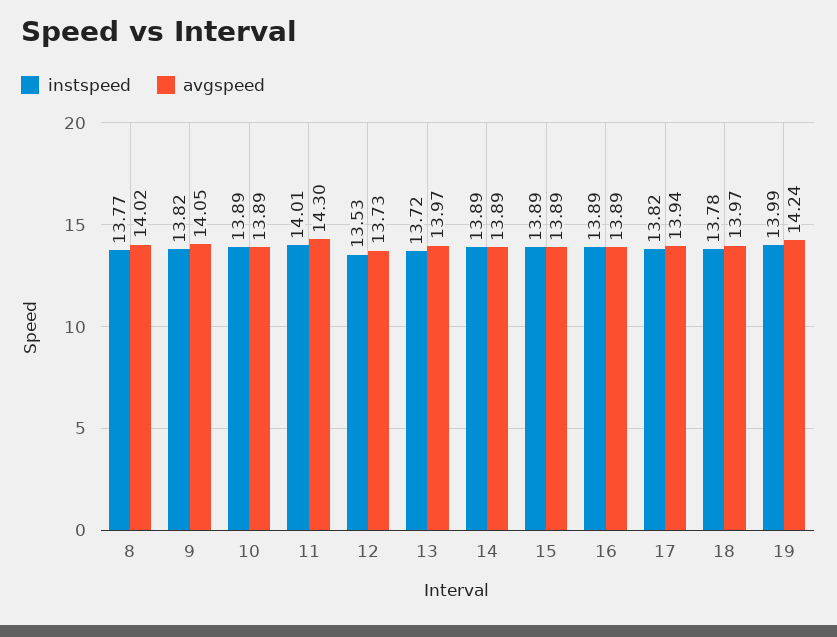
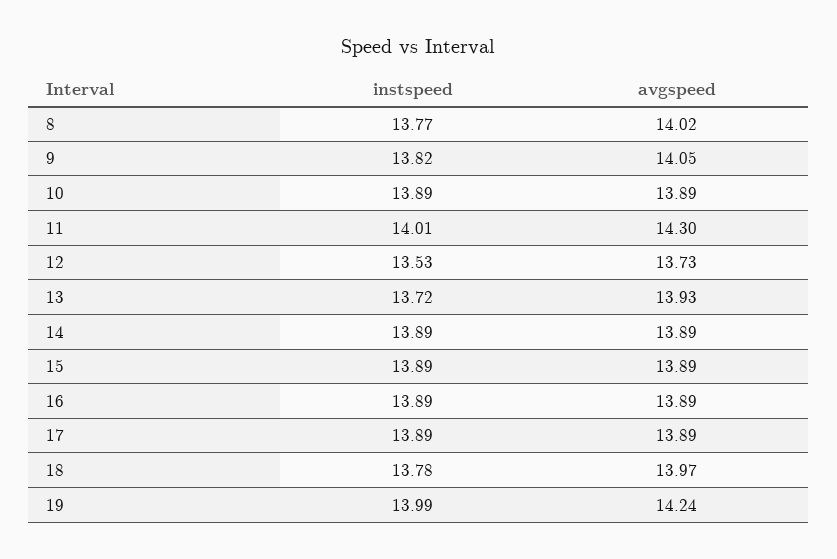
avgspeed, 13: 13.97 -> 13.93
instspeed, 17: 13.82 -> 13.89
avgspeed, 17: 13.94 -> 13.89

